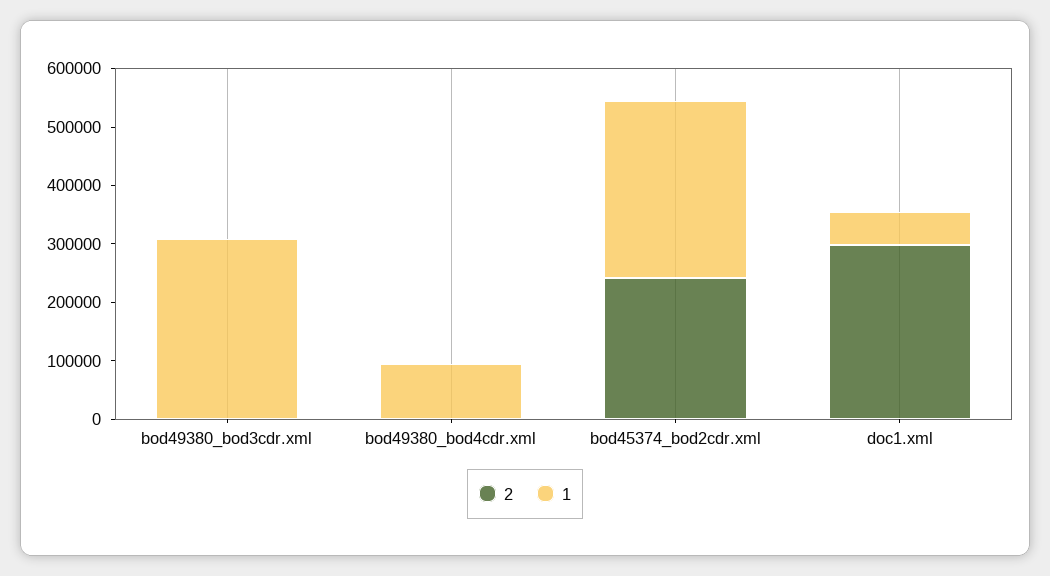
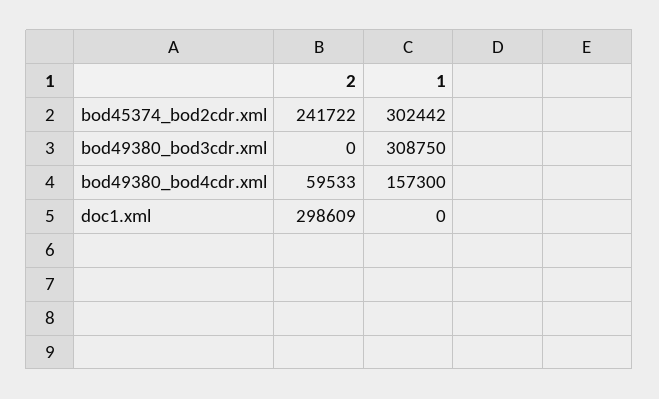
2, bod49380_bod4cdr.xml: 0 -> 59533
1, bod49380_bod4cdr.xml: 100000 -> 157300
1, doc1.xml: 60000 -> 0

